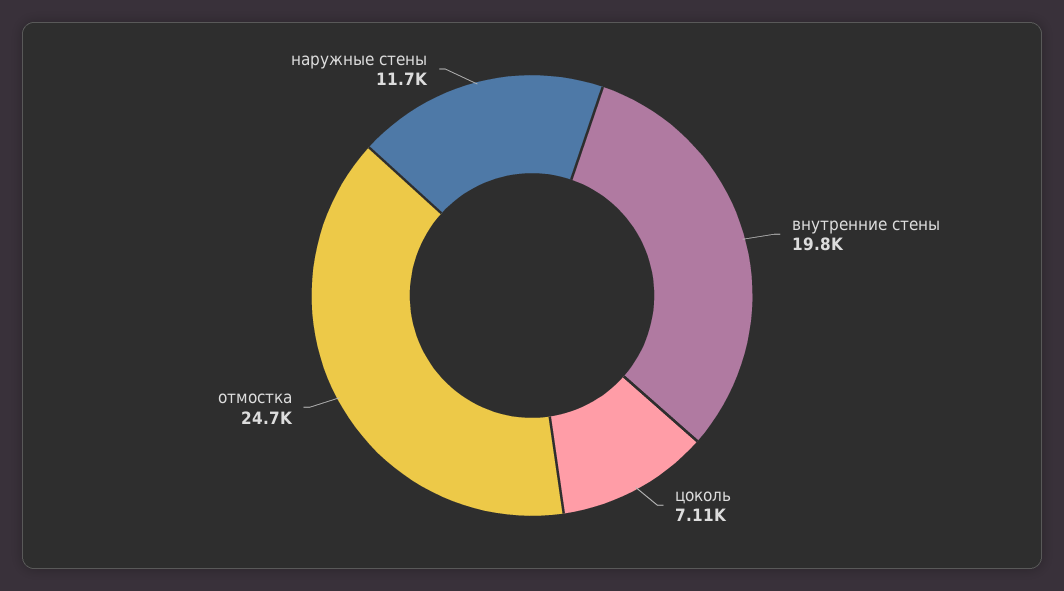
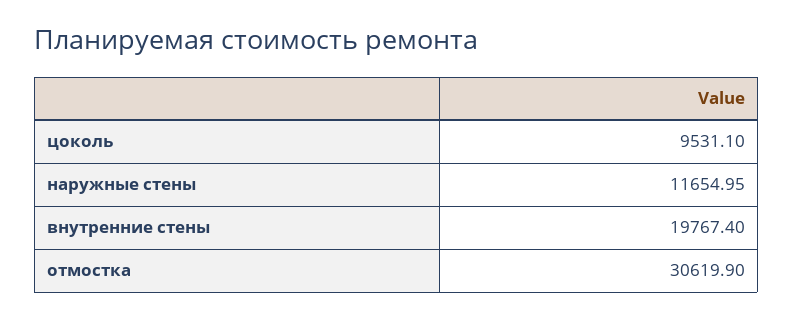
цоколь: 7110 -> 9531.1
отмостка: 24700 -> 30619.9

